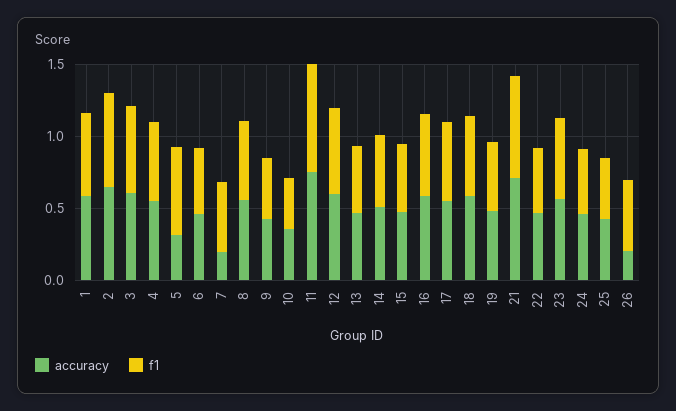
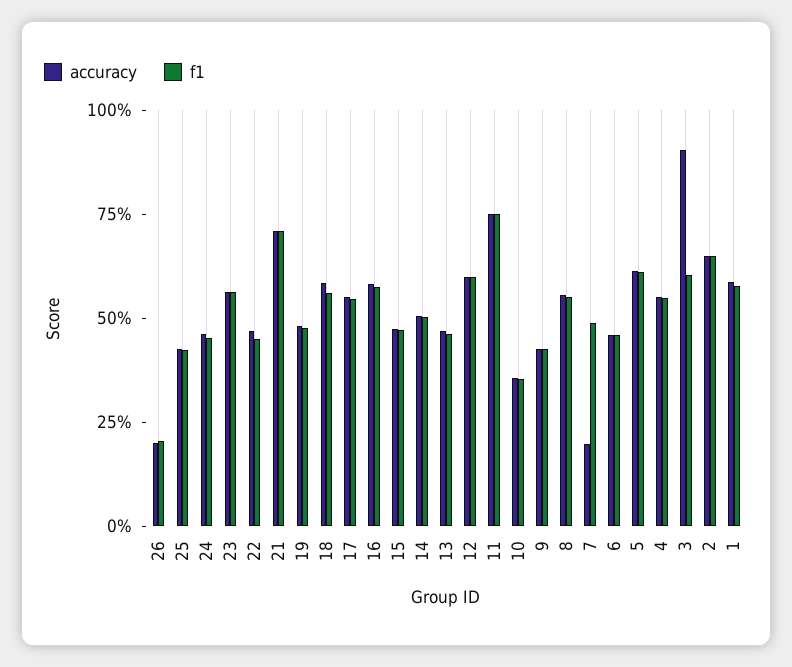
accuracy, 3: 0.6 -> 0.9
accuracy, 5: 0.3 -> 0.6
f1, 26: 0.5 -> 0.2

